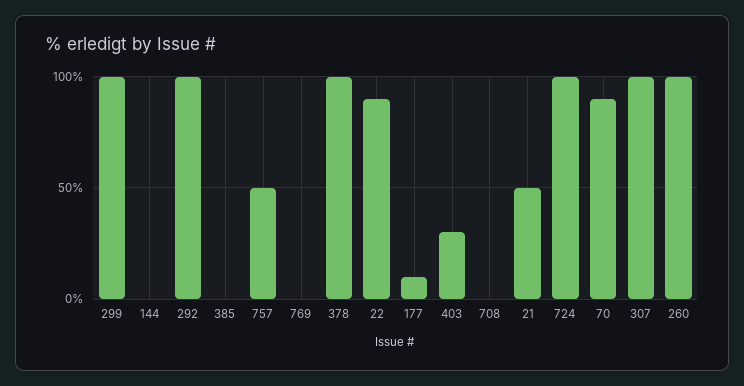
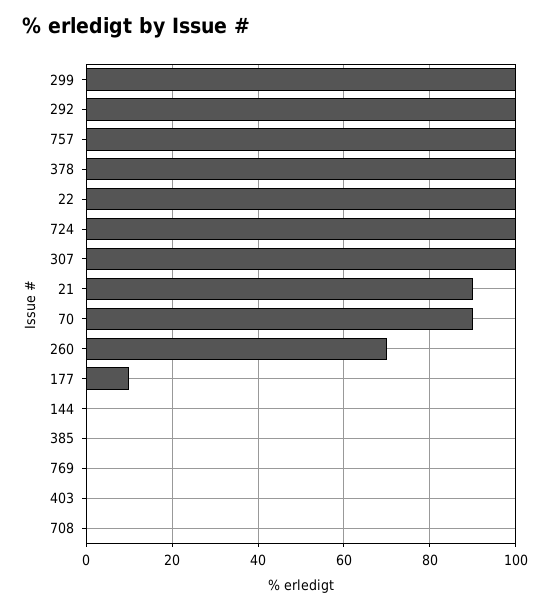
757: 50 -> 100
22: 90 -> 100
403: 30 -> 0
21: 50 -> 90
260: 100 -> 70

